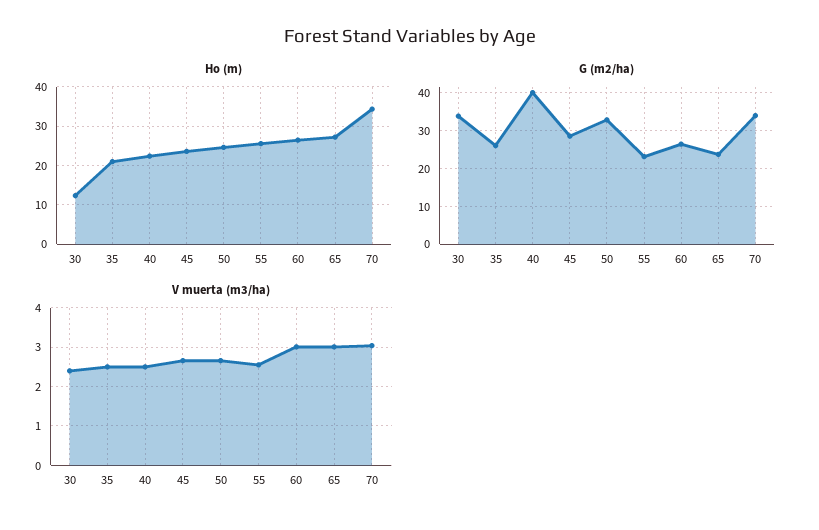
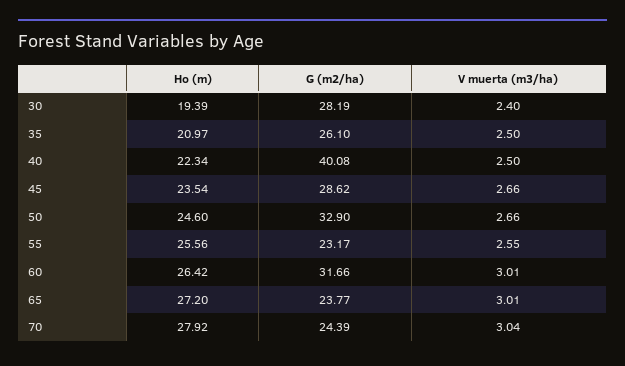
Ho (m), 30: 12 -> 19.39
Ho (m), 70: 34 -> 27.92
G (m2/ha), 30: 34 -> 28.19
G (m2/ha), 60: 26 -> 31.66
G (m2/ha), 70: 34 -> 24.39

